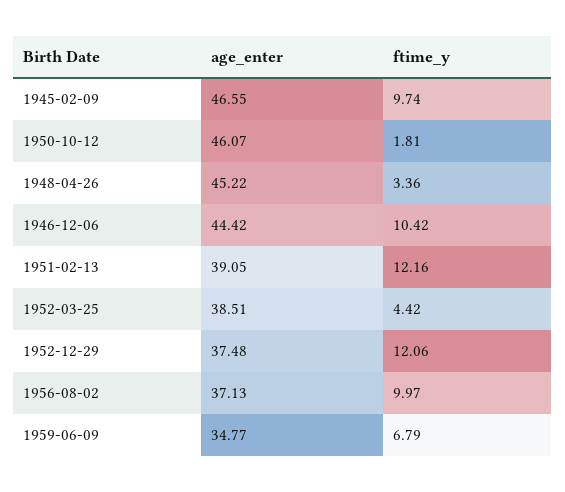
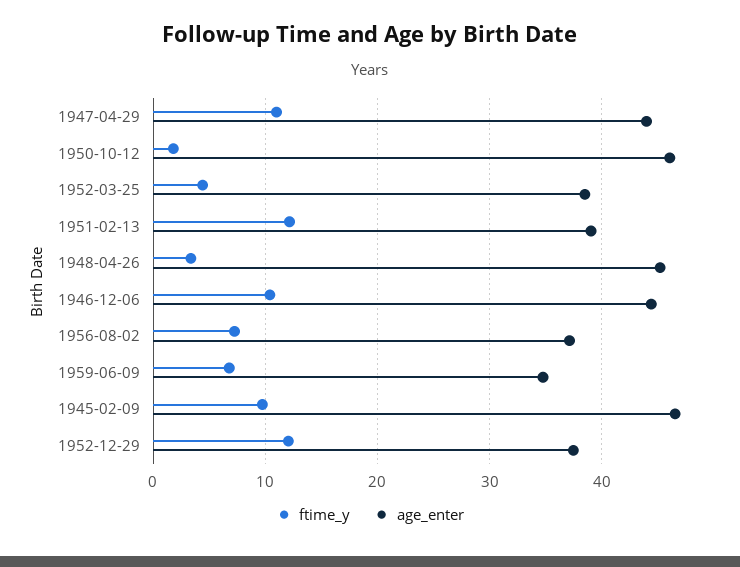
ftime_y, 1956-08-02: 9.97 -> 7
ftime_y, 1947-04-29: none -> 11
age_enter, 1947-04-29: none -> 44

